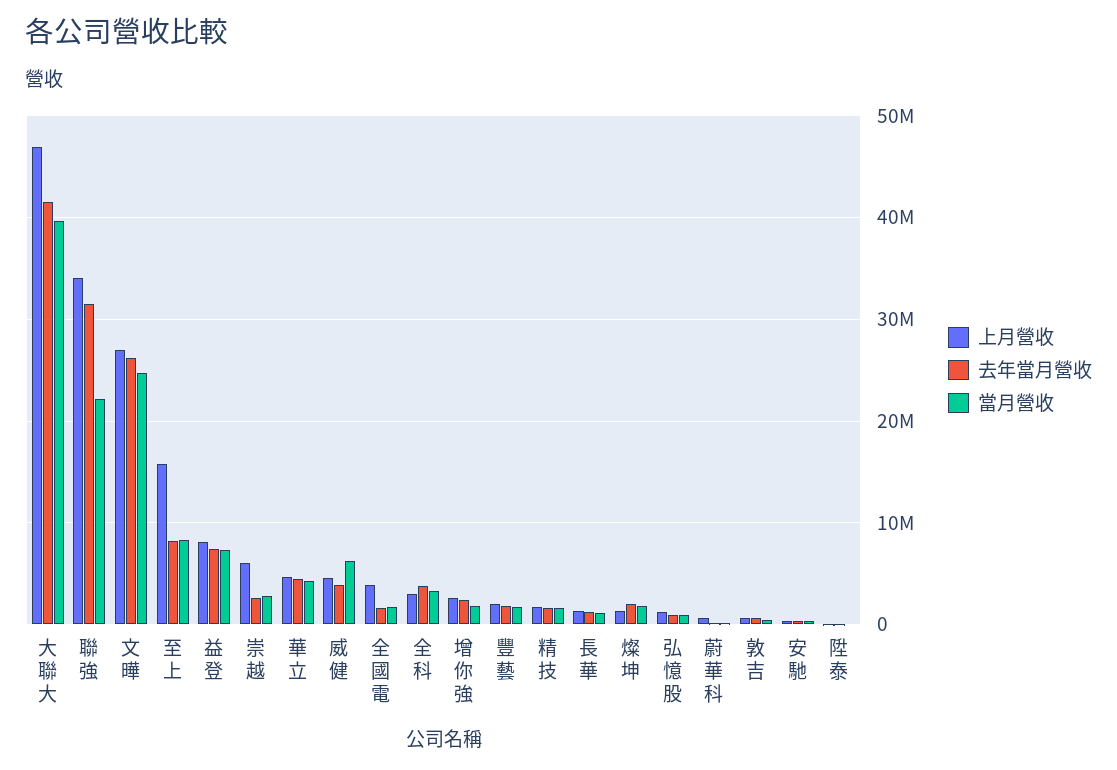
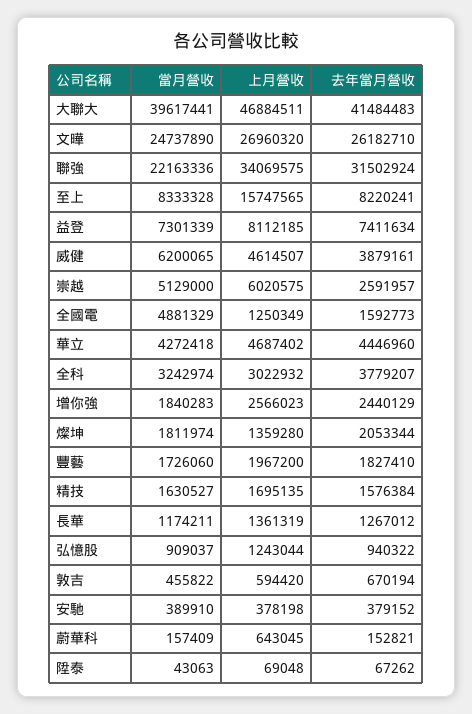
當月營收, 崇越: 3000000 -> 5129000
上月營收, 全國電: 4000000 -> 1250349
當月營收, 全國電: 2000000 -> 4881329

